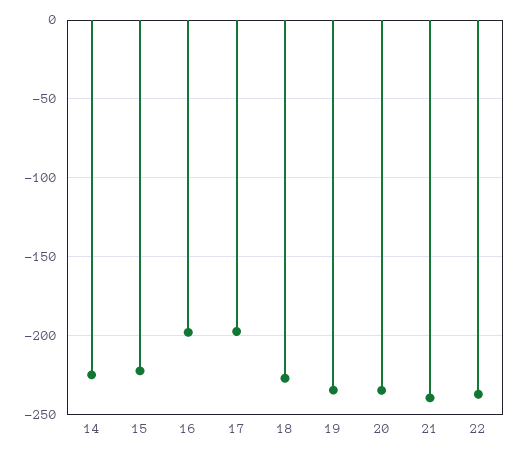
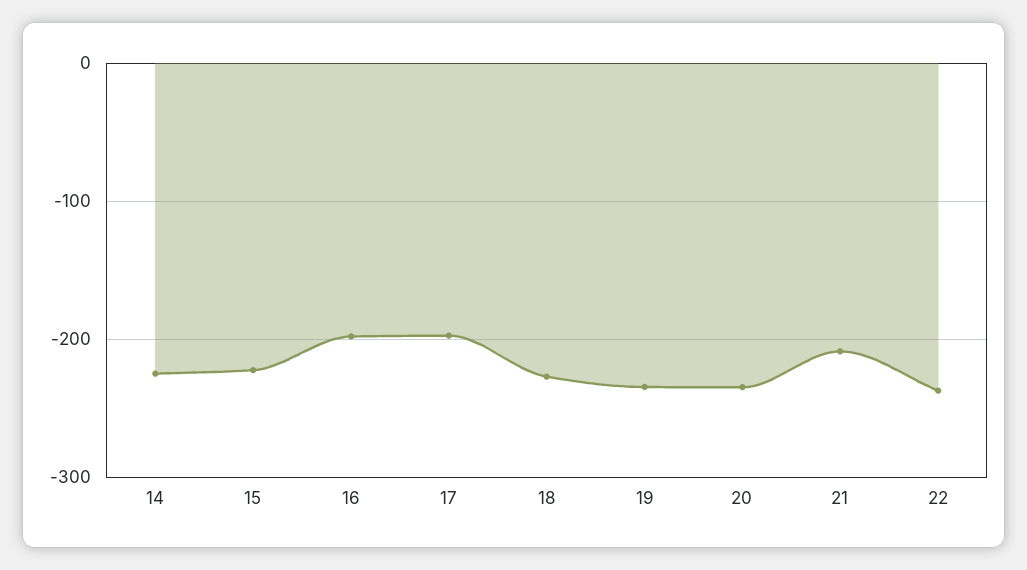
21: -240 -> -210

